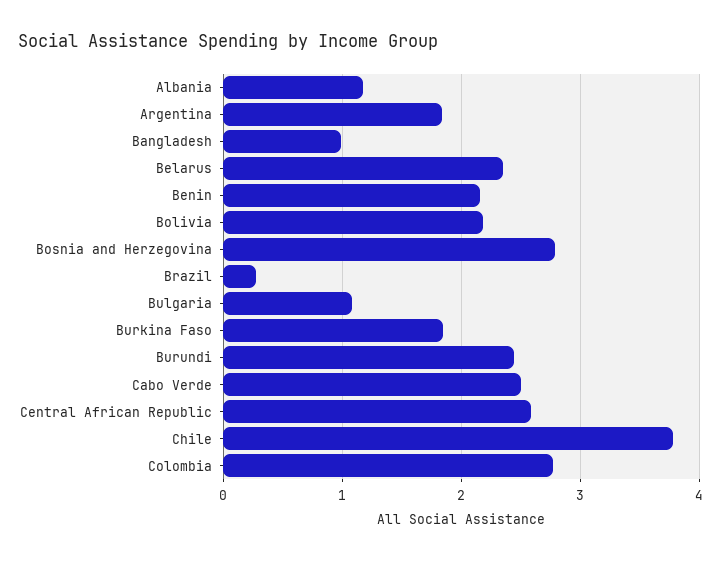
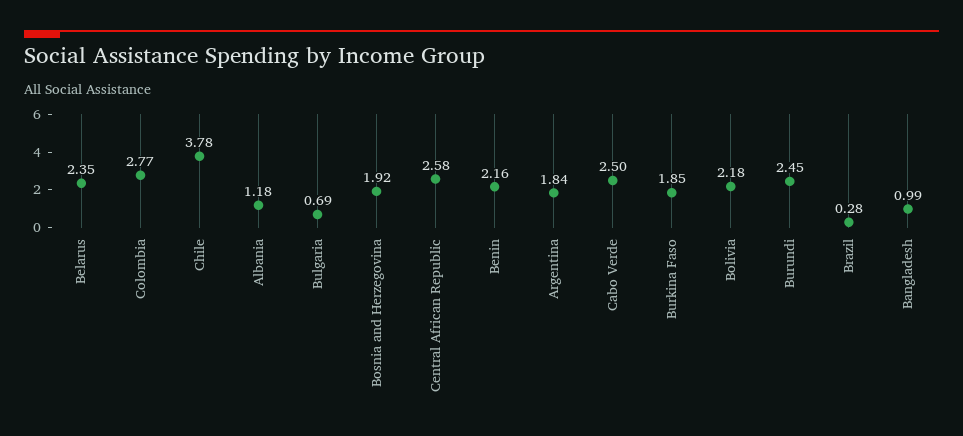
Bosnia and Herzegovina: 2.8 -> 1.92
Bulgaria: 1.1 -> 0.69

